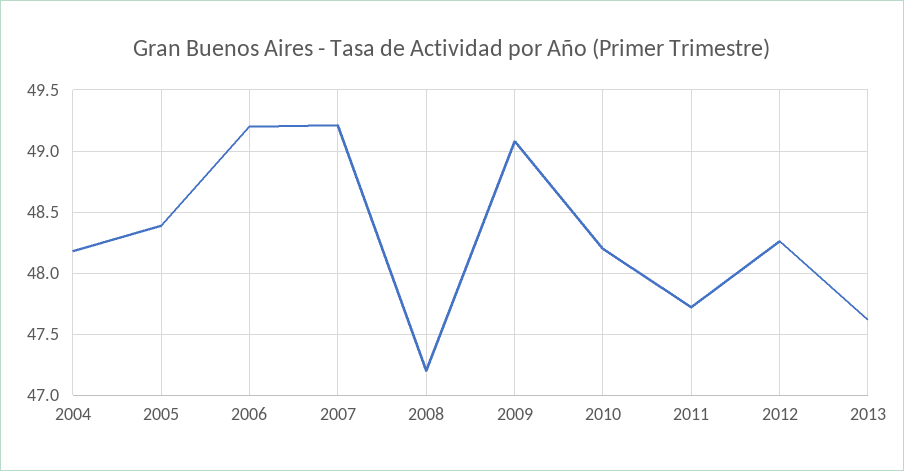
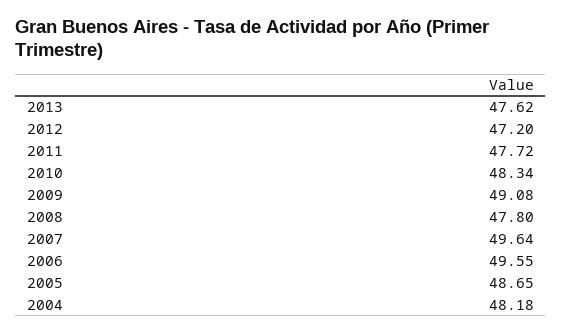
2005: 48.4 -> 48.65
2006: 49.2 -> 49.55
2007: 49.2 -> 49.64
2008: 47.2 -> 47.8
2010: 48.2 -> 48.34
2012: 48.25 -> 47.2

